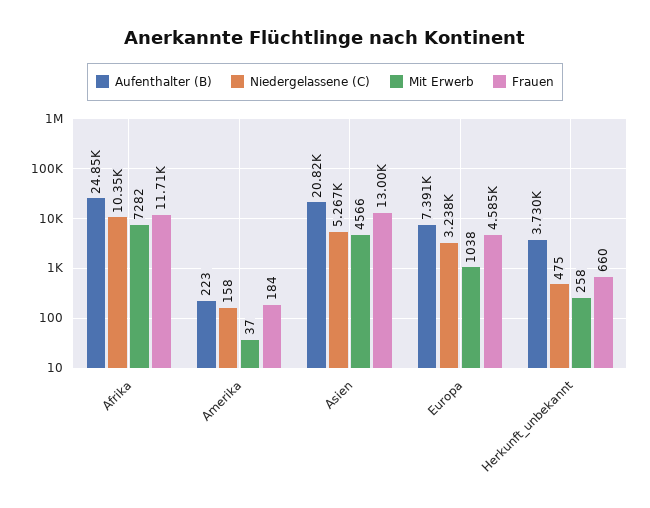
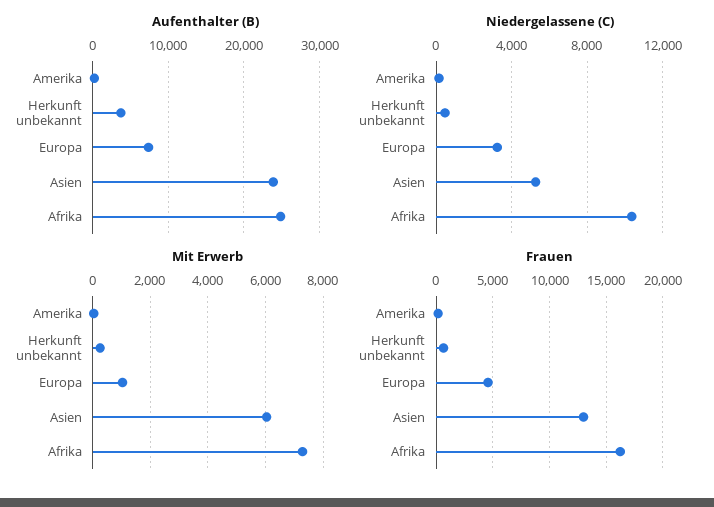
Frauen, Afrika: 11710 -> 16000
Aufenthalter (B), Asien: 20820 -> 24000
Mit Erwerb, Asien: 4566 -> 6000

